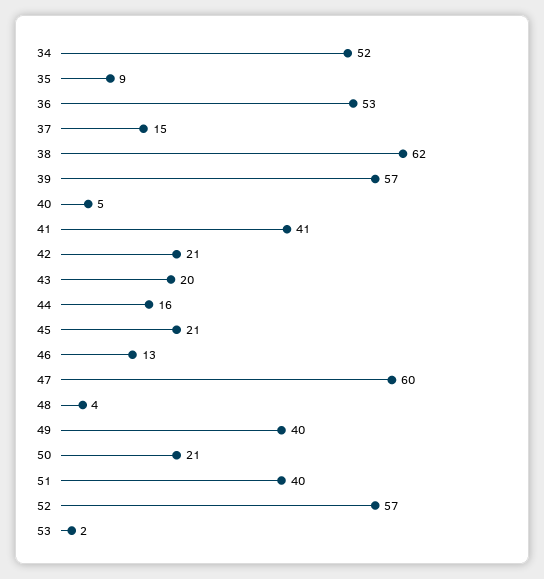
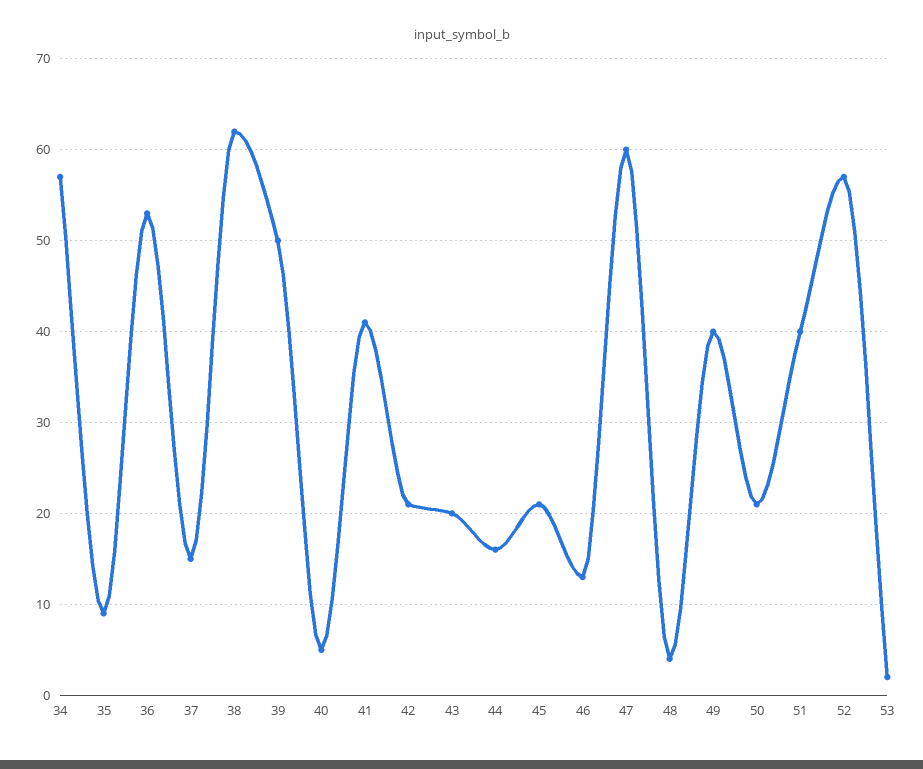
34: 52 -> 57
39: 57 -> 50

